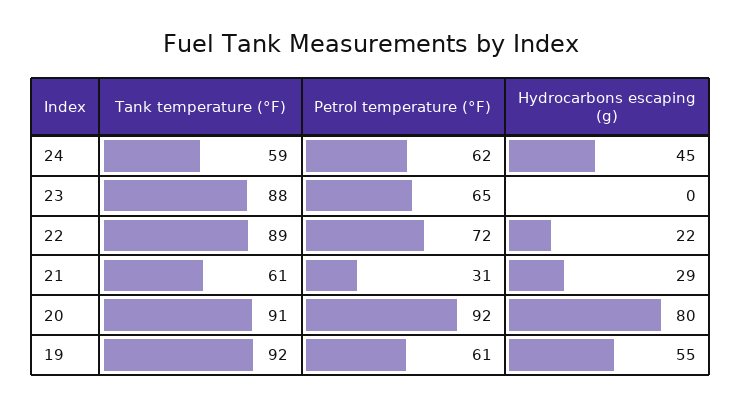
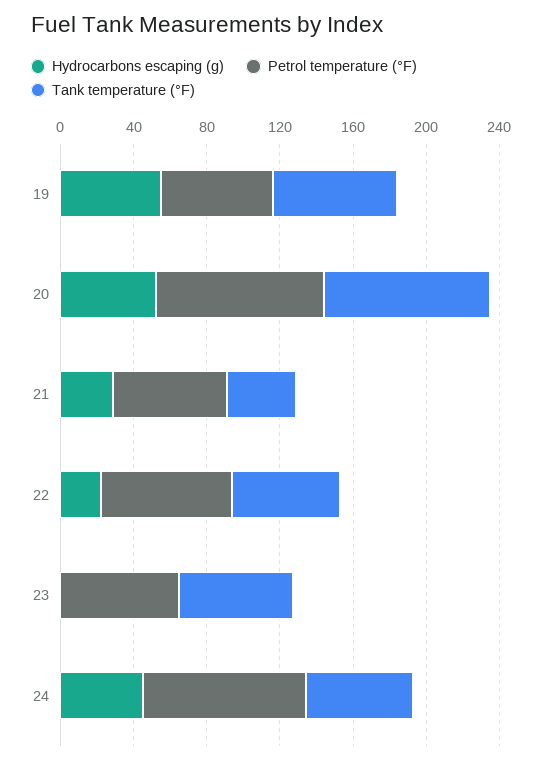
Petrol temperature (°F), 24: 62 -> 90
Tank temperature (°F), 23: 88 -> 60
Tank temperature (°F), 22: 89 -> 60
Tank temperature (°F), 21: 61 -> 40
Petrol temperature (°F), 21: 31 -> 60
Hydrocarbons escaping (g), 20: 80 -> 50
Tank temperature (°F), 19: 92 -> 70

